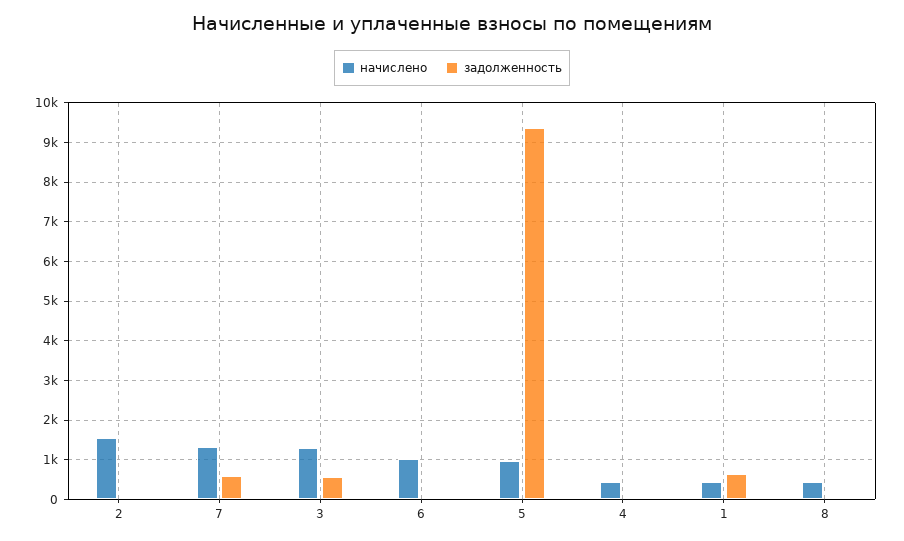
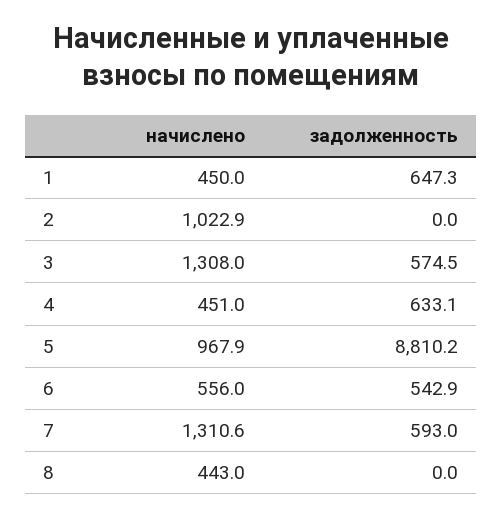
начислено, 2: 1600 -> 1022.9
начислено, 6: 1000 -> 556
задолженность, 6: 0 -> 542.9
задолженность, 5: 9400 -> 8810.2
задолженность, 4: 0 -> 633.1

